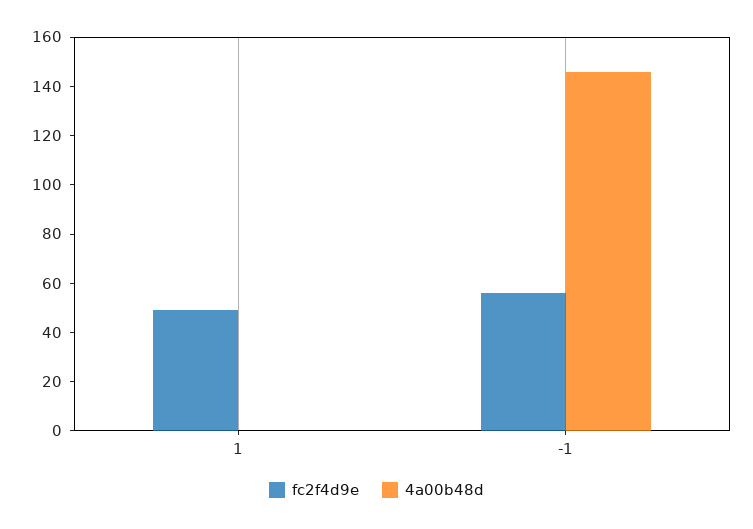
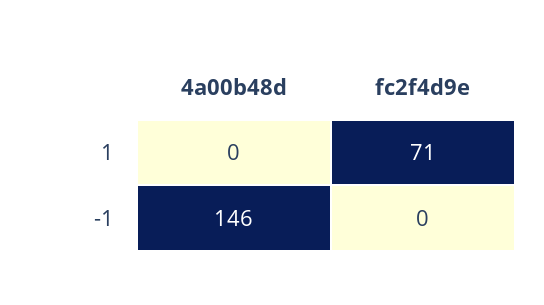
fc2f4d9e, 1: 50 -> 71
fc2f4d9e, -1: 55 -> 0

